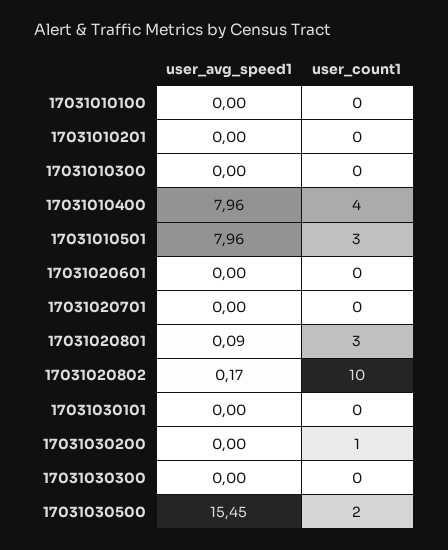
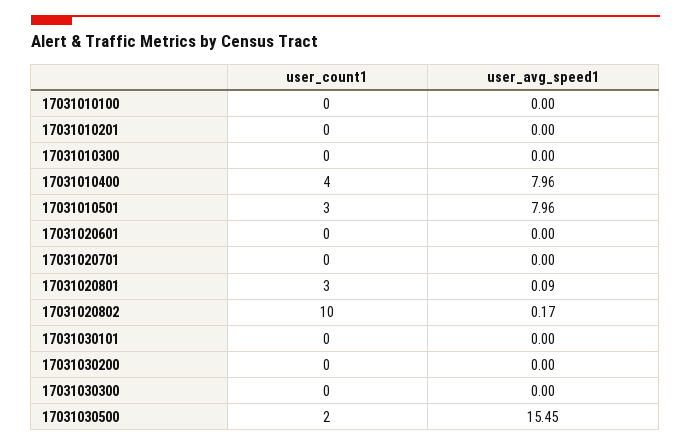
user_count1, 17031030200: 1 -> 0

